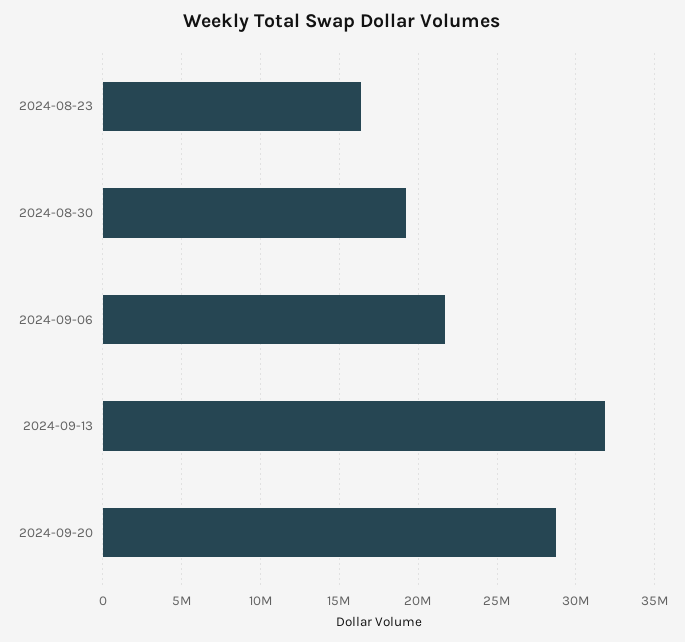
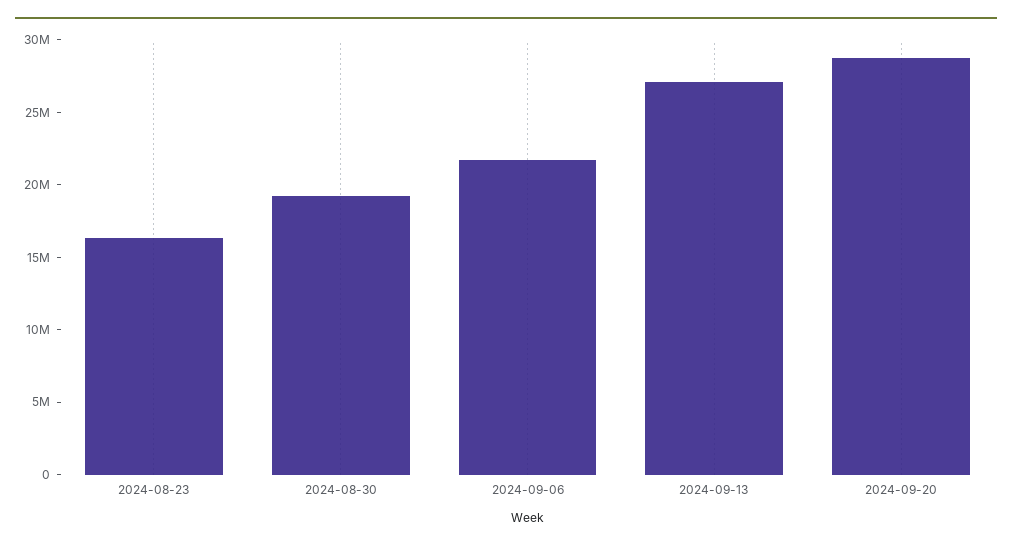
2024-09-13: 32000000 -> 27000000

